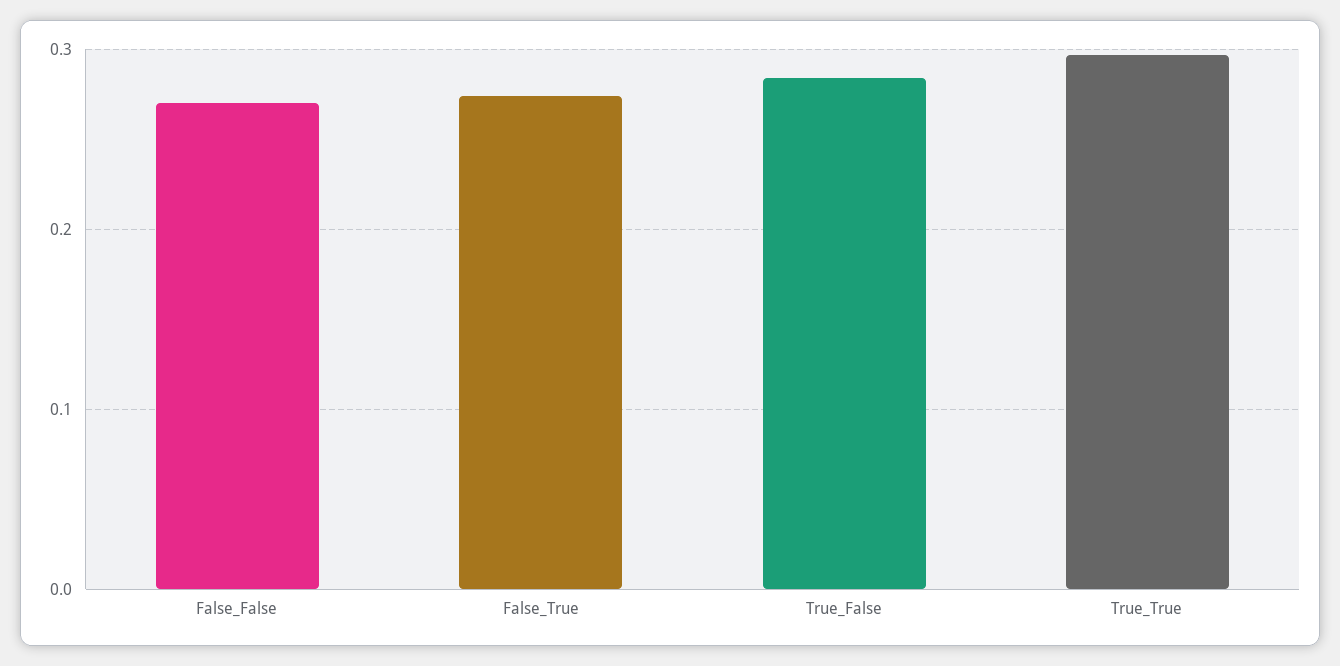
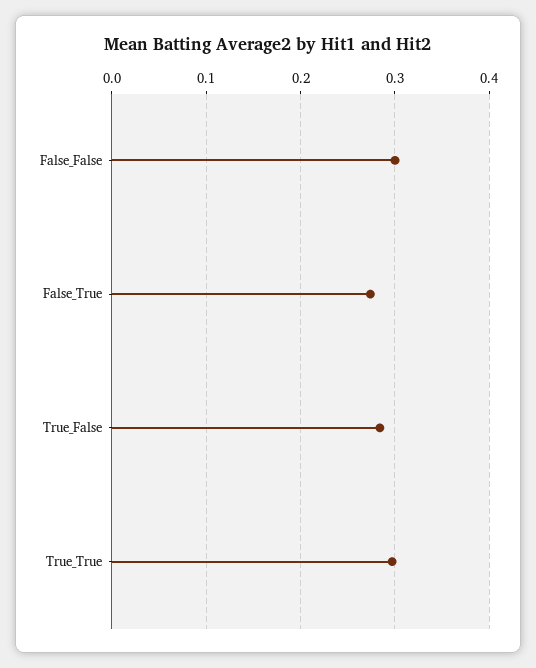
False_False: 0.27 -> 0.3

